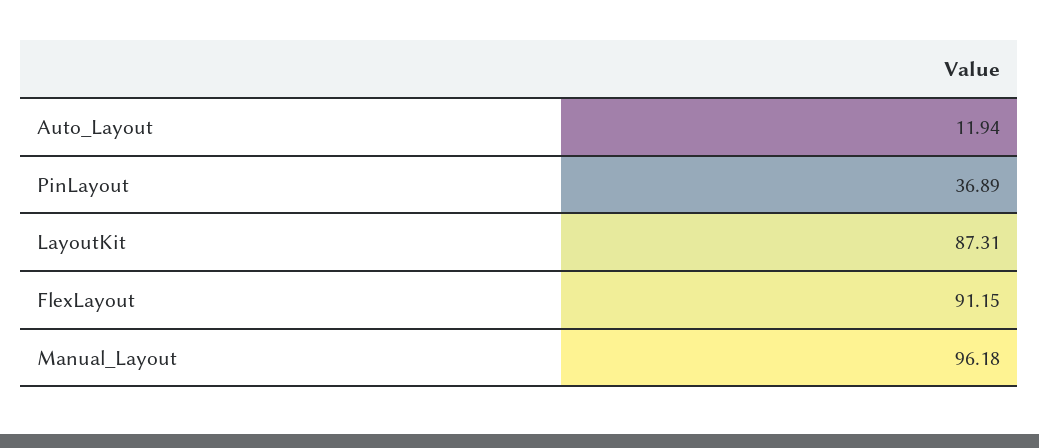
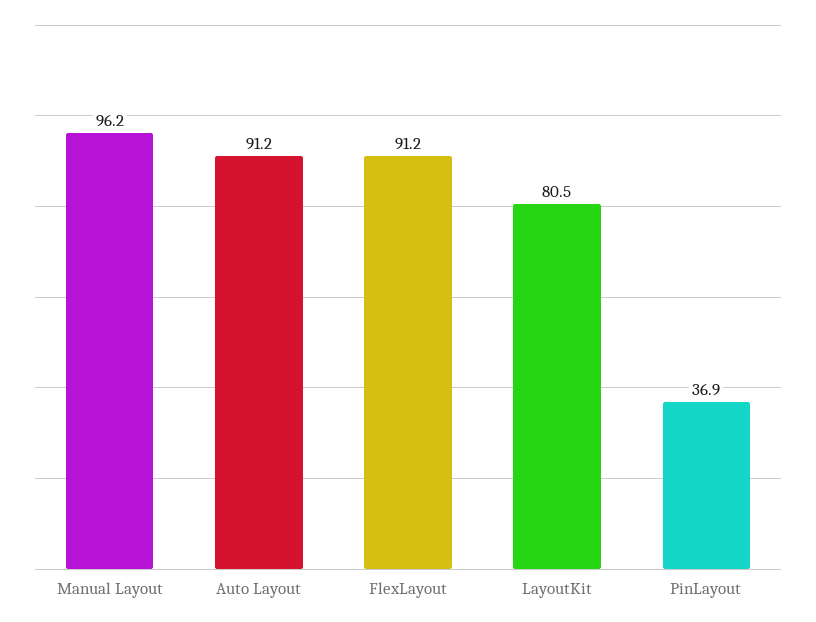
Auto_Layout: 11.94 -> 91.2
LayoutKit: 87.31 -> 80.5

